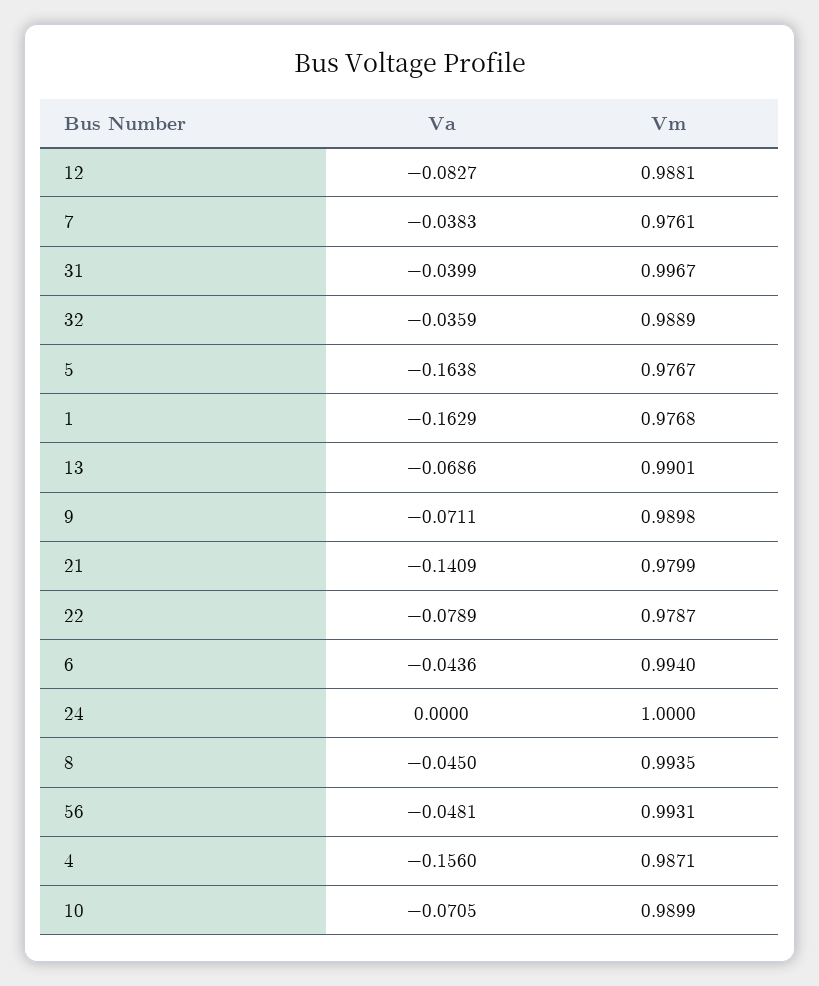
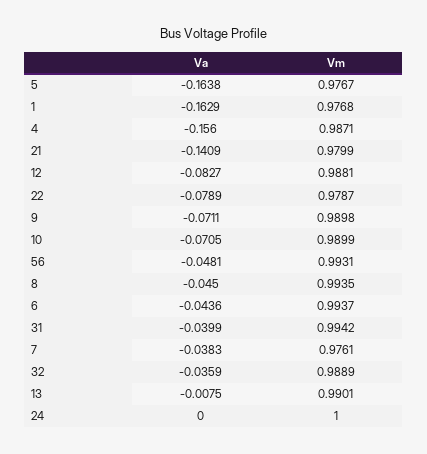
Vm, 31: 0.9967 -> 0.9942
Va, 13: -0.0686 -> -0.0075
Vm, 6: 0.994 -> 0.9937

